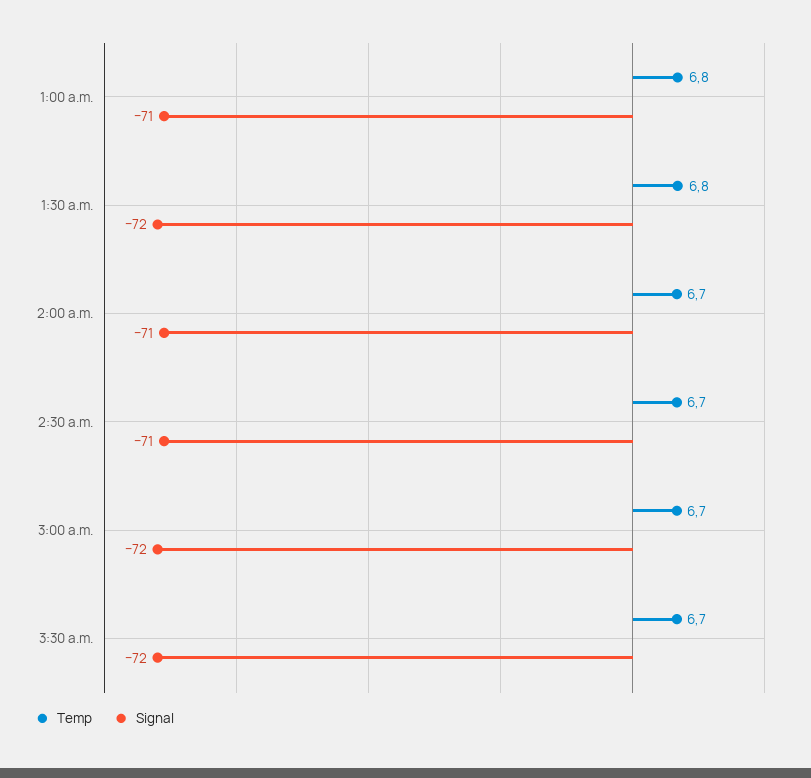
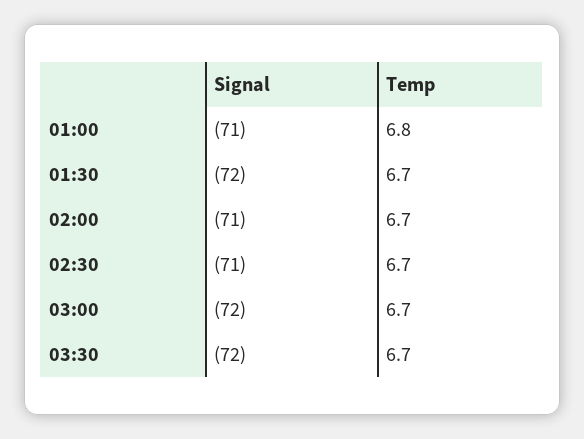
Temp, 1:30 a.m.: 6.8 -> 6.7

